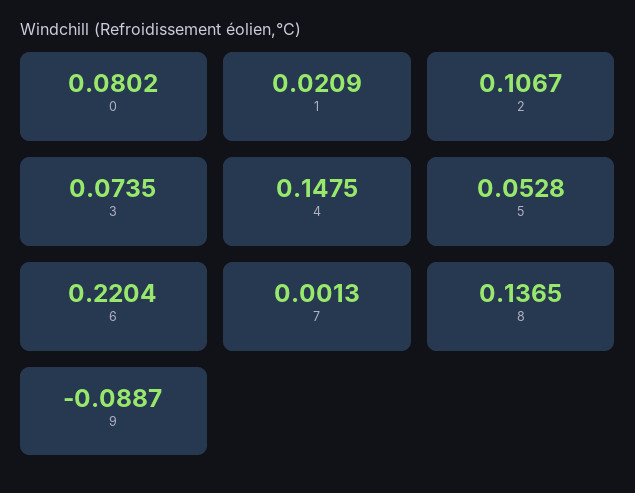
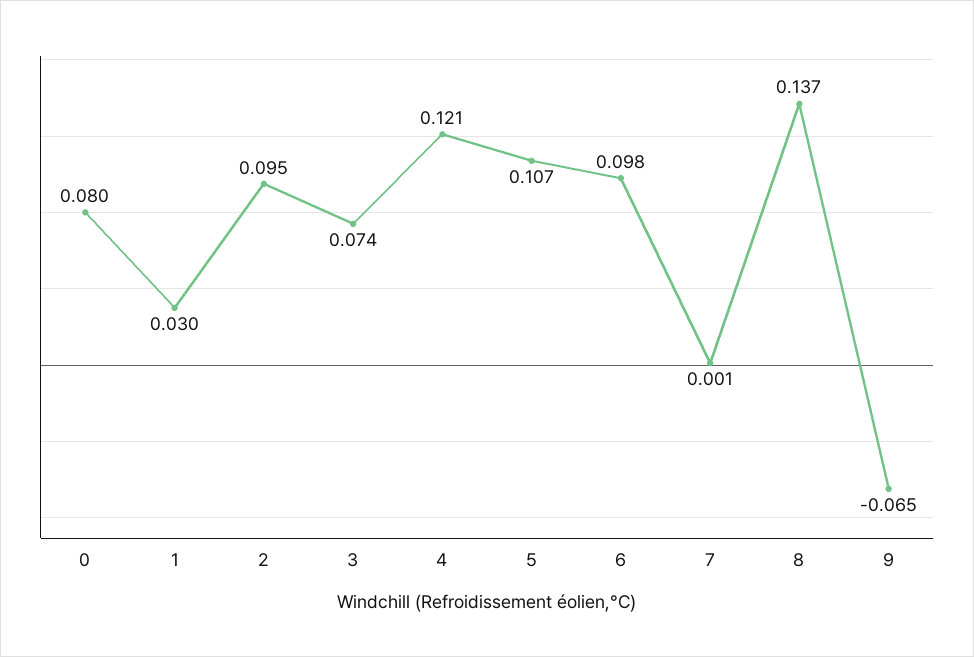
1: 0.0209 -> 0.03
2: 0.1067 -> 0.095
4: 0.1475 -> 0.121
5: 0.0528 -> 0.107
6: 0.2204 -> 0.098
9: -0.0887 -> -0.065

